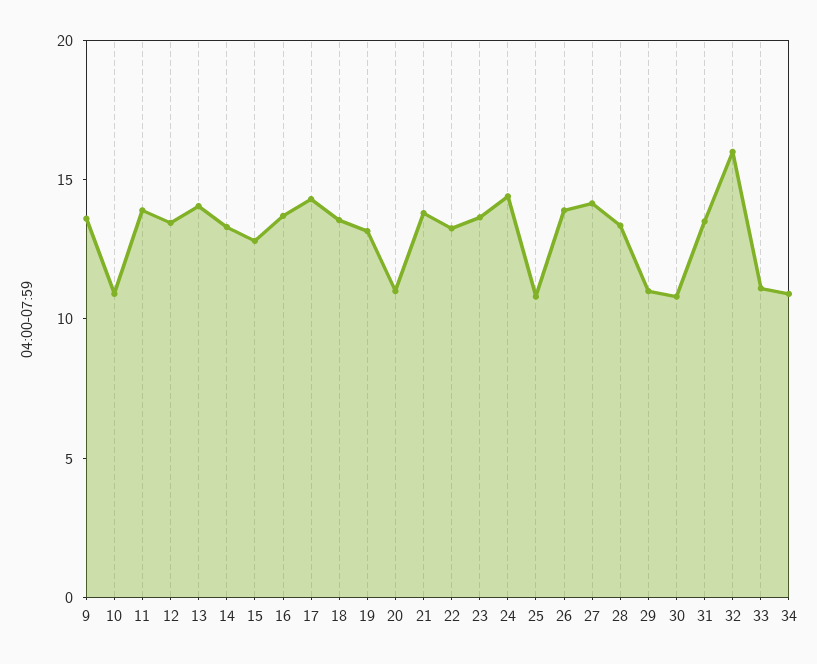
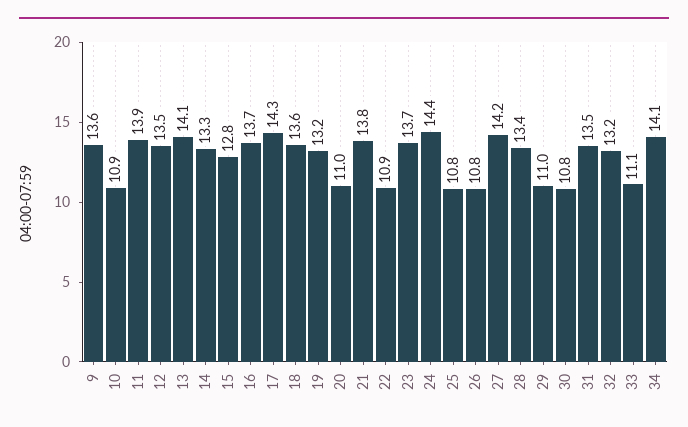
22: 13 -> 10.9
26: 14 -> 10.8
32: 16 -> 13.2
34: 11 -> 14.1

